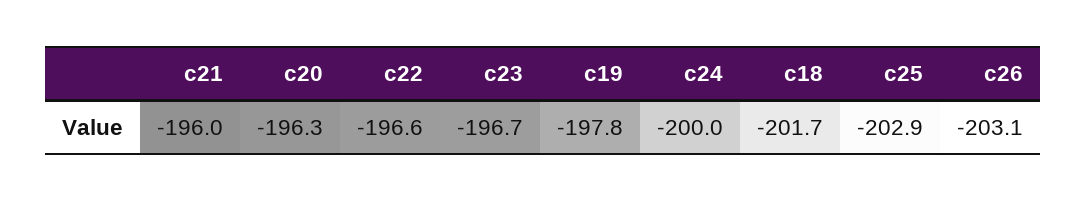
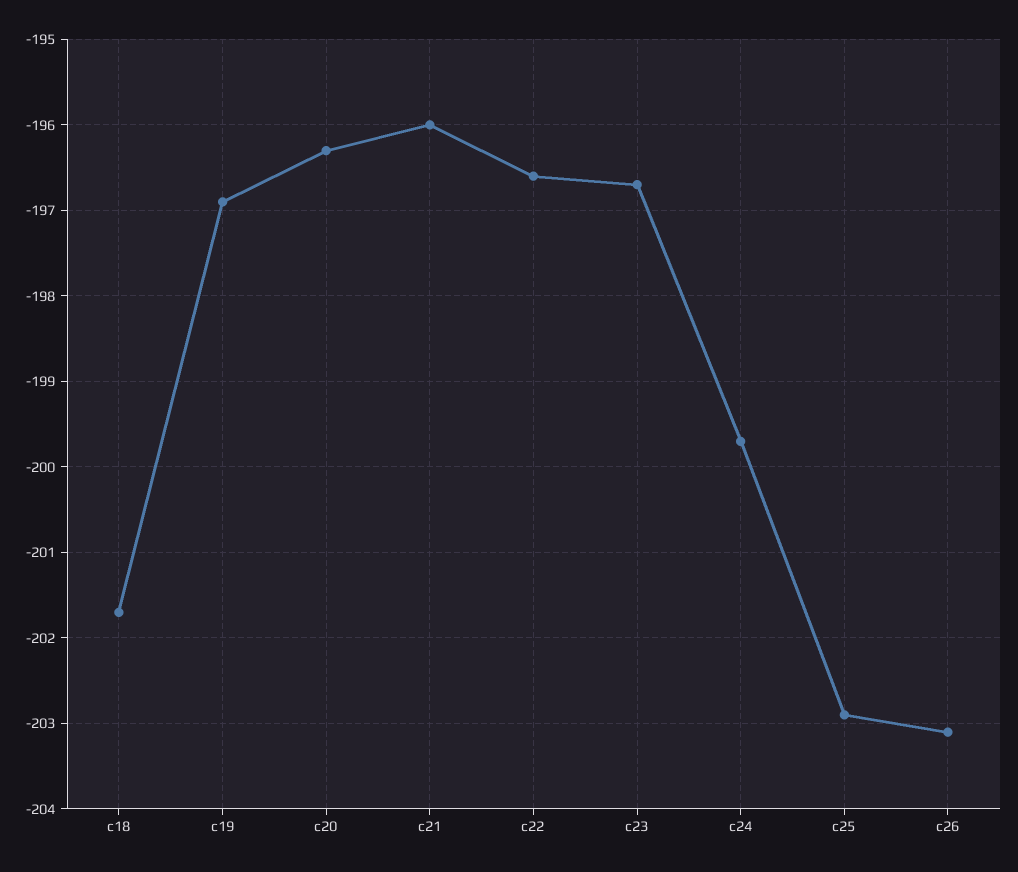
c19: -197.8 -> -196.9
c24: -200 -> -199.7

